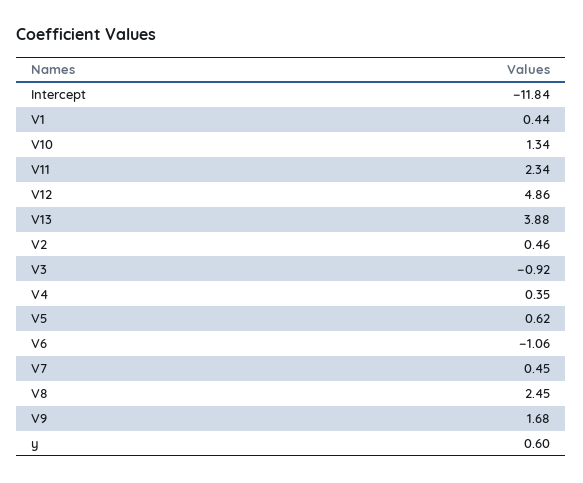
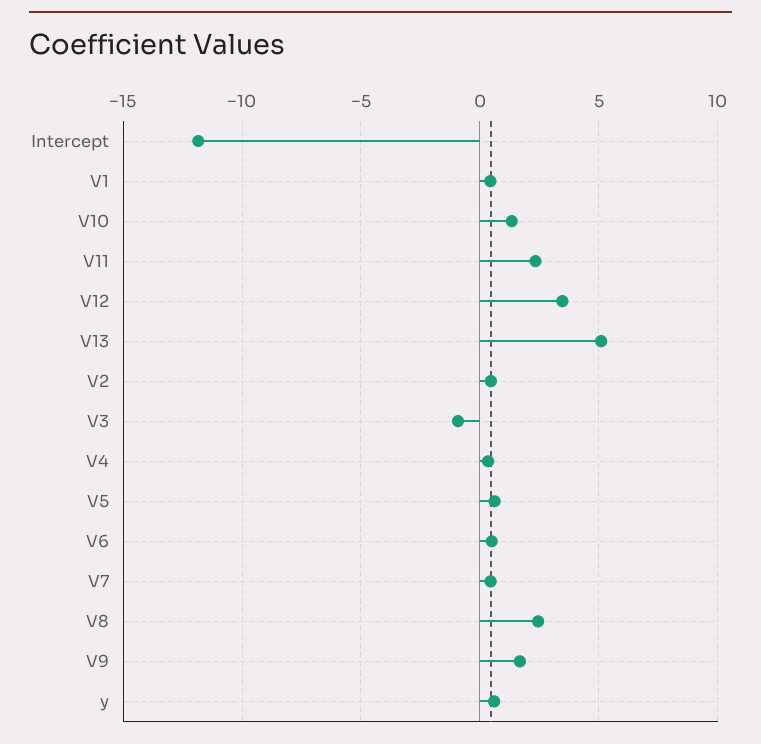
V12: 4.86 -> 3.5
V13: 3.88 -> 5
V6: -1.06 -> 0.5

